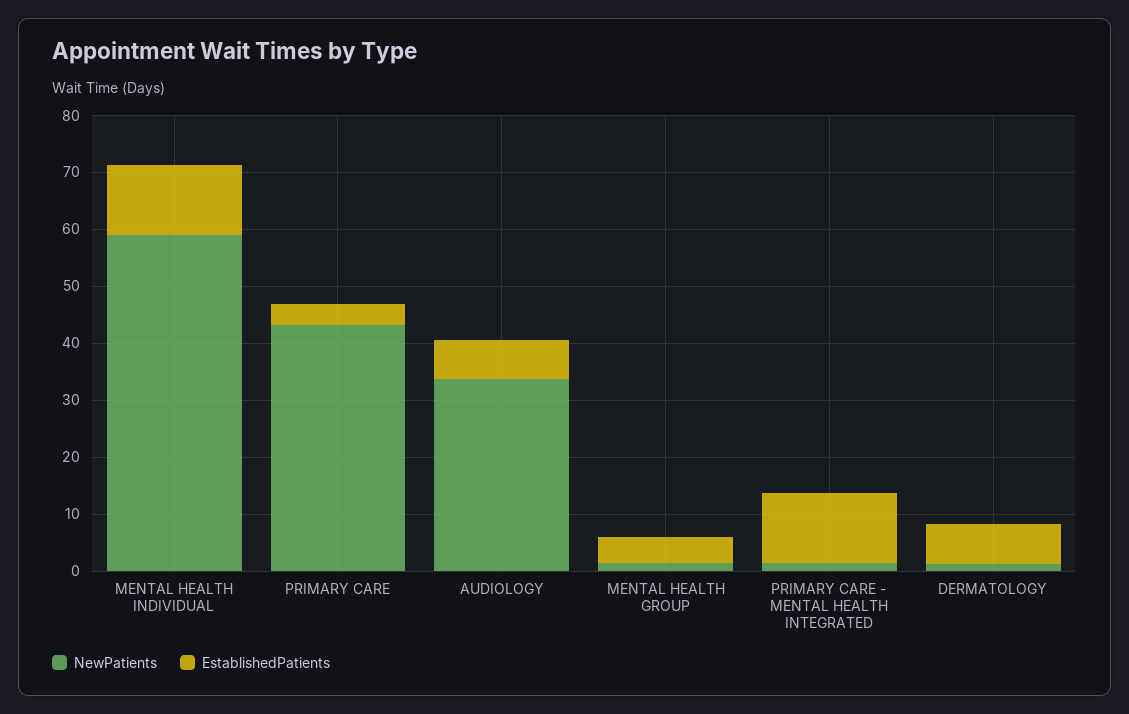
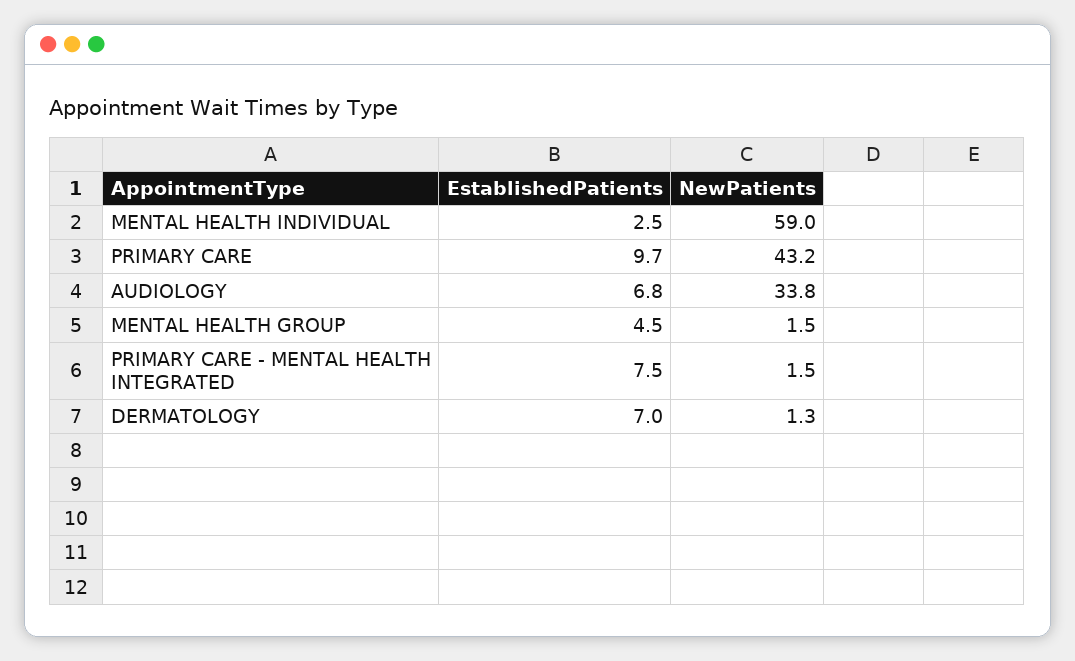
EstablishedPatients, MENTAL HEALTH INDIVIDUAL: 12 -> 2.5
EstablishedPatients, PRIMARY CARE: 4 -> 9.7
EstablishedPatients, PRIMARY CARE - MENTAL HEALTH INTEGRATED: 12 -> 7.5

